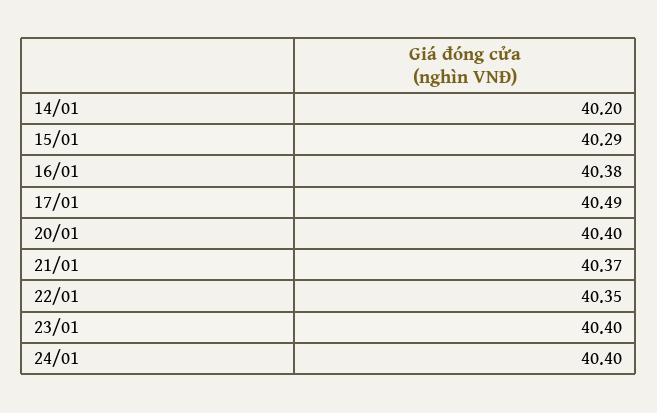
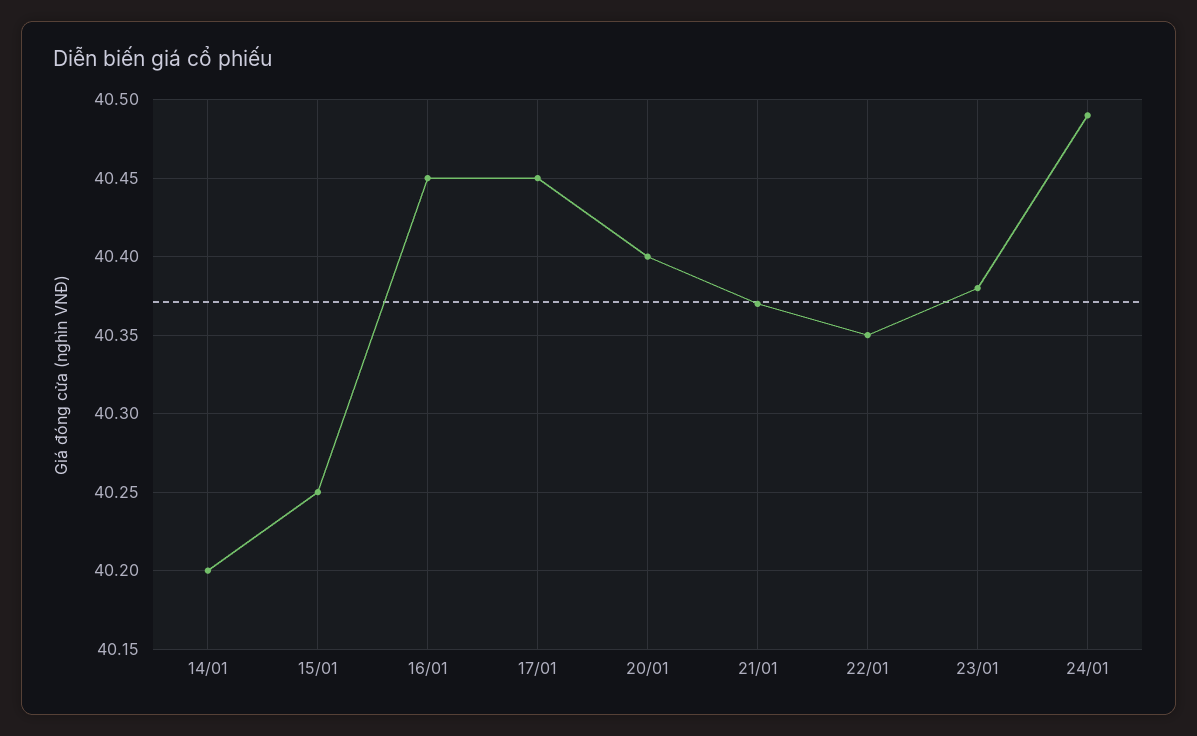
15/01: 40.29 -> 40.25
16/01: 40.38 -> 40.45
17/01: 40.49 -> 40.45
23/01: 40.4 -> 40.38
24/01: 40.4 -> 40.49

